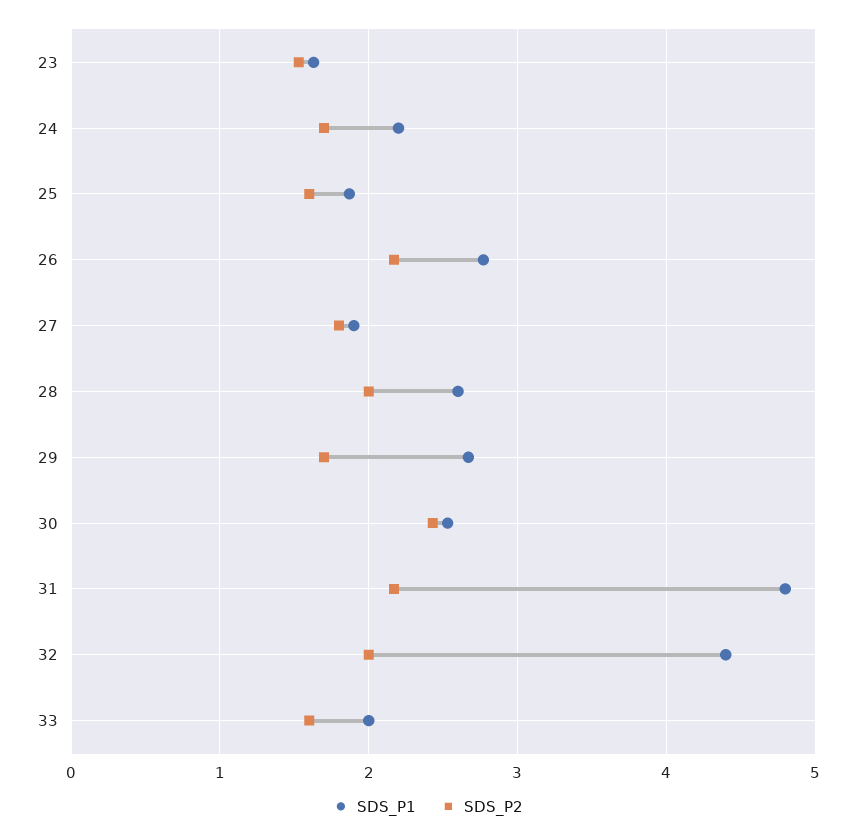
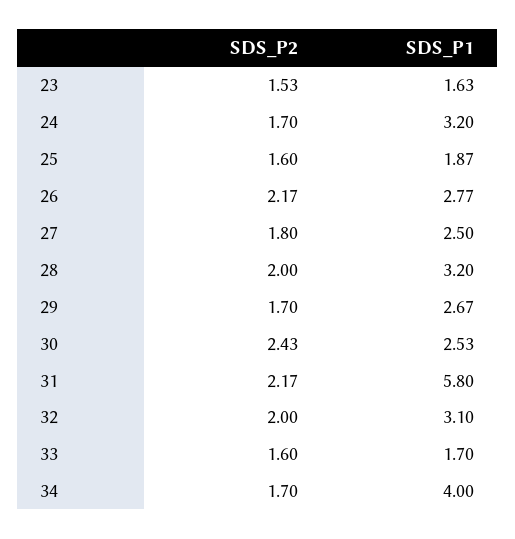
SDS_P1, 24: 2.2 -> 3.2
SDS_P1, 27: 1.9 -> 2.5
SDS_P1, 28: 2.6 -> 3.2
SDS_P1, 31: 4.8 -> 5.8
SDS_P1, 32: 4.4 -> 3.1
SDS_P1, 33: 2 -> 1.7
SDS_P2, 34: none -> 1.7
SDS_P1, 34: none -> 4

